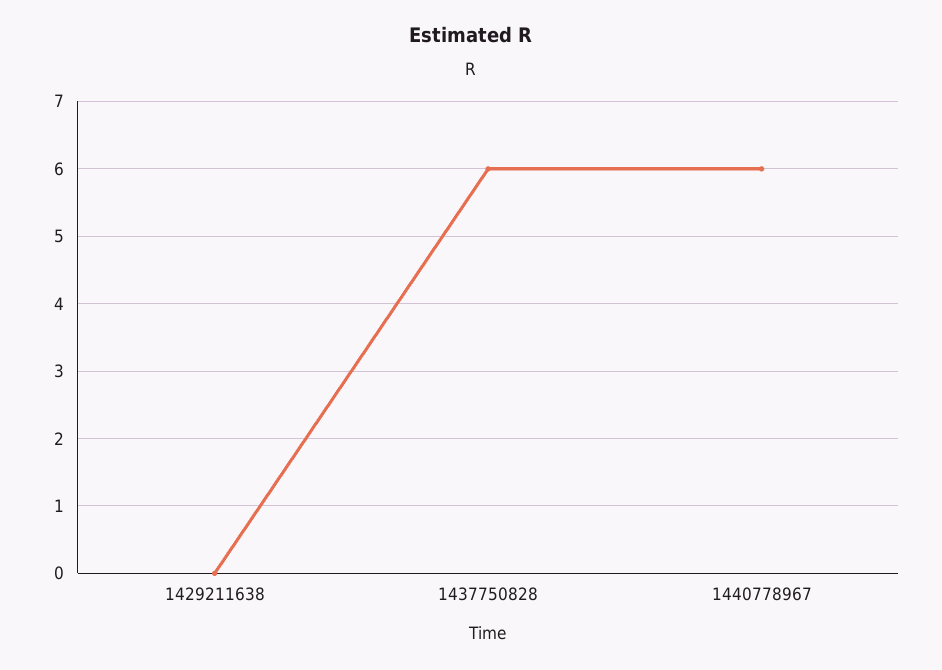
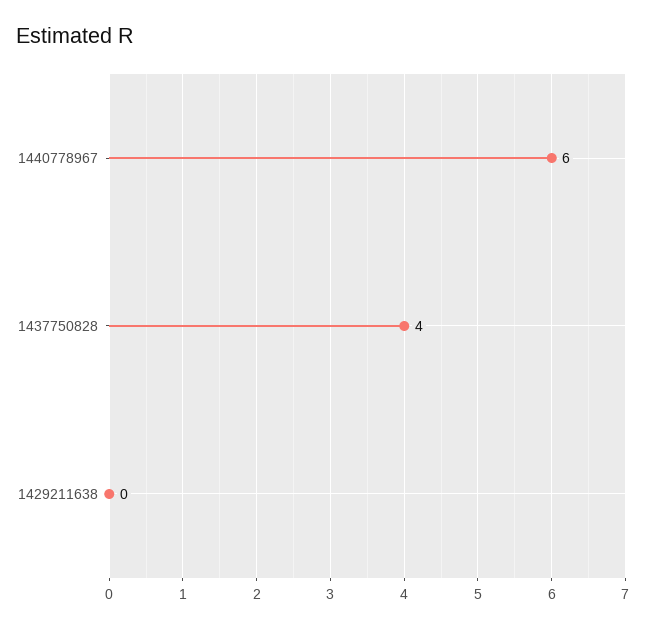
1437750828: 6 -> 4

